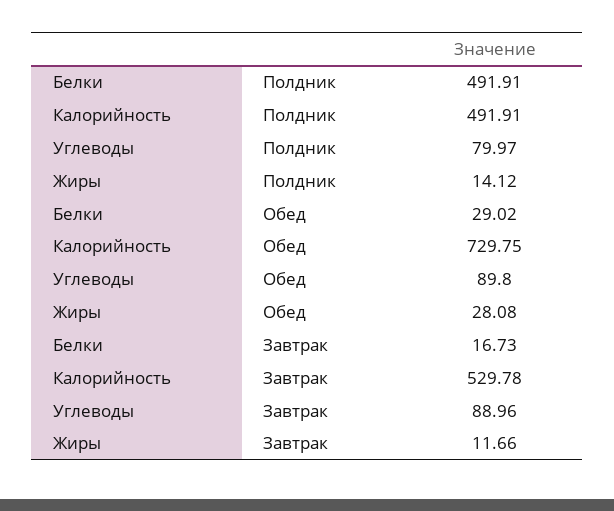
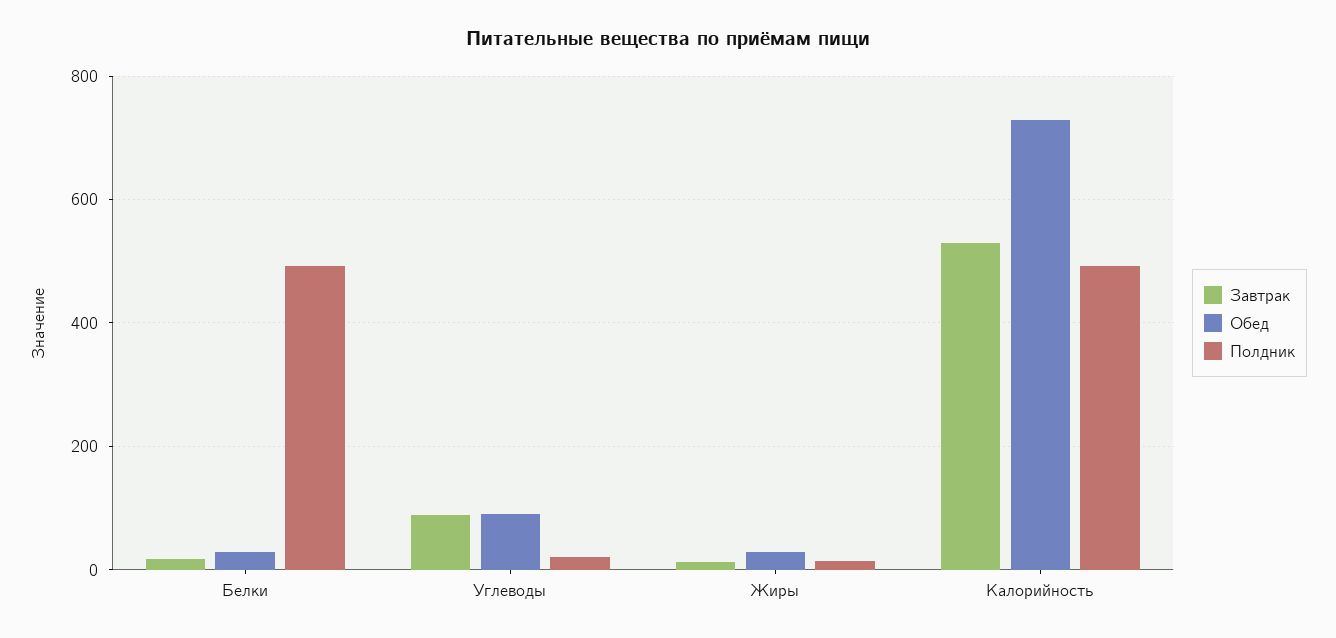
Полдник, Углеводы: 79.97 -> 20

